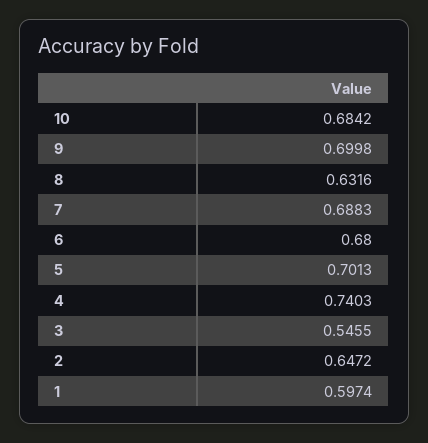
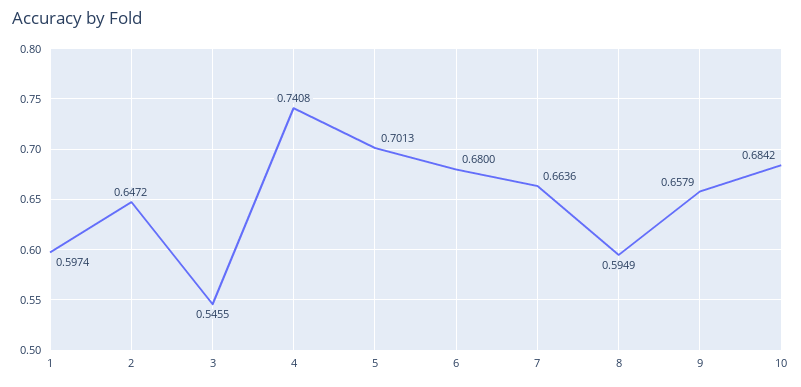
9: 0.6998 -> 0.6579
8: 0.6316 -> 0.5949
7: 0.6883 -> 0.6636
4: 0.7403 -> 0.7408

